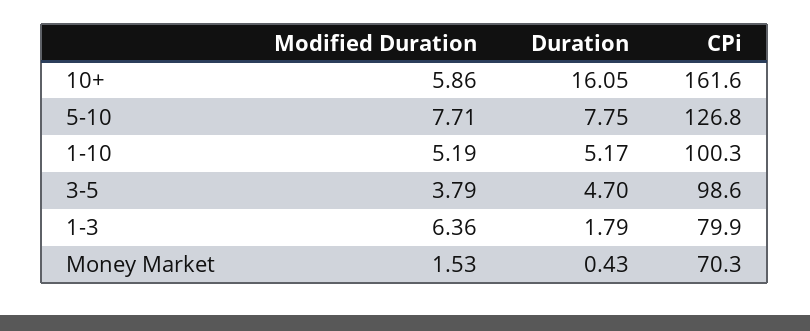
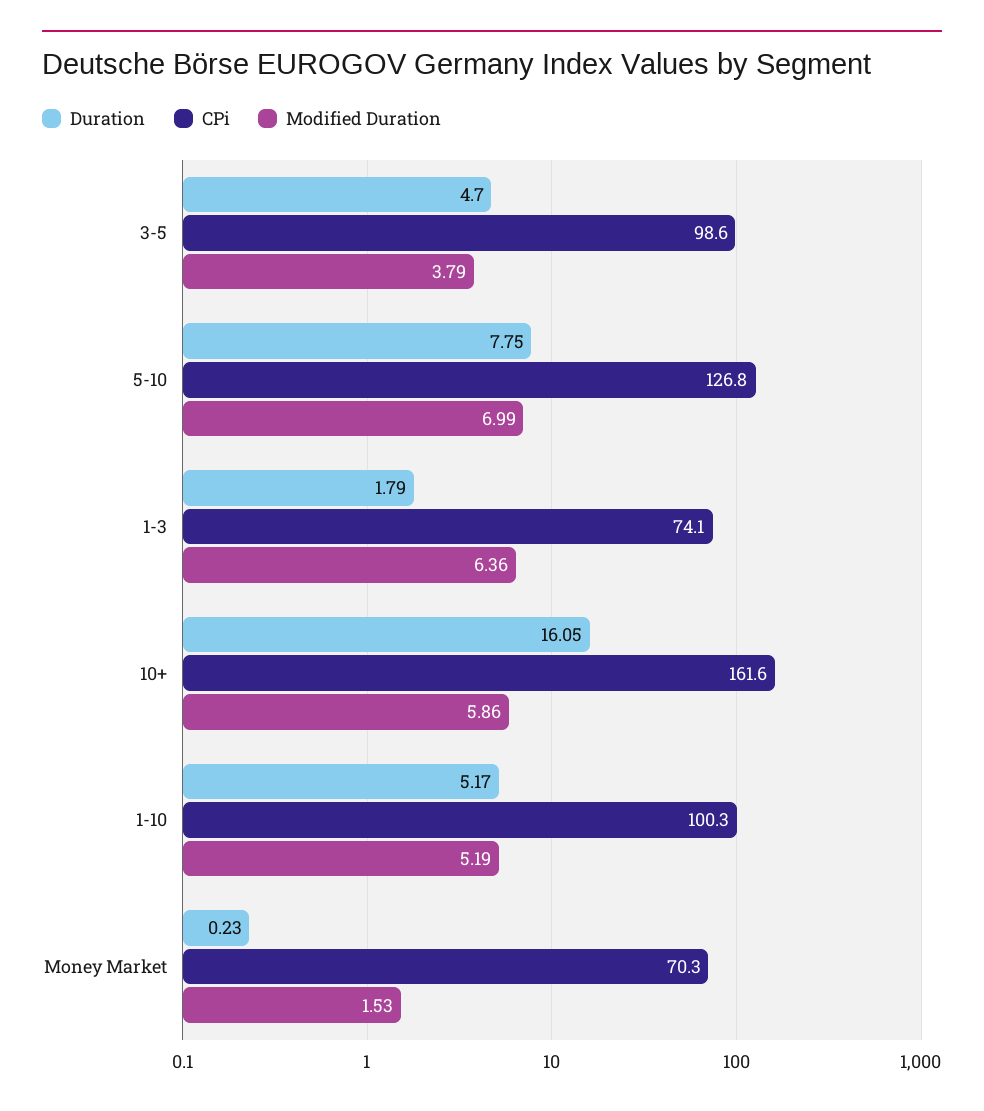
Modified Duration, 5-10: 7.71 -> 6.99
CPi, 1-3: 79.9 -> 74.1
Duration, Money Market: 0.43 -> 0.23

